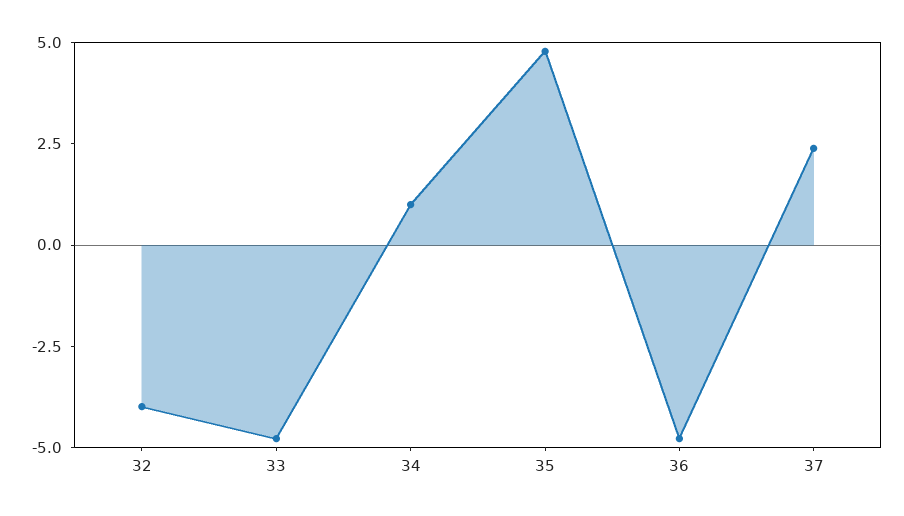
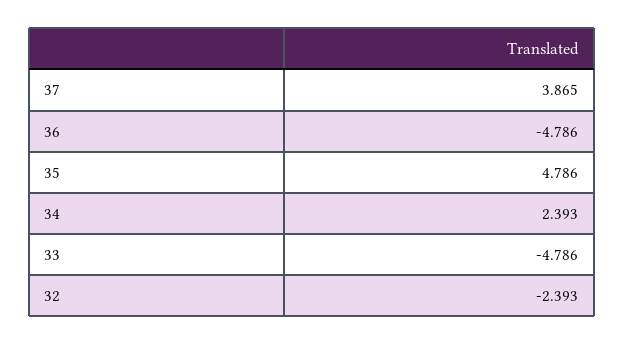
32: -4 -> -2.393
34: 1 -> 2.393
37: 2.5 -> 3.865

